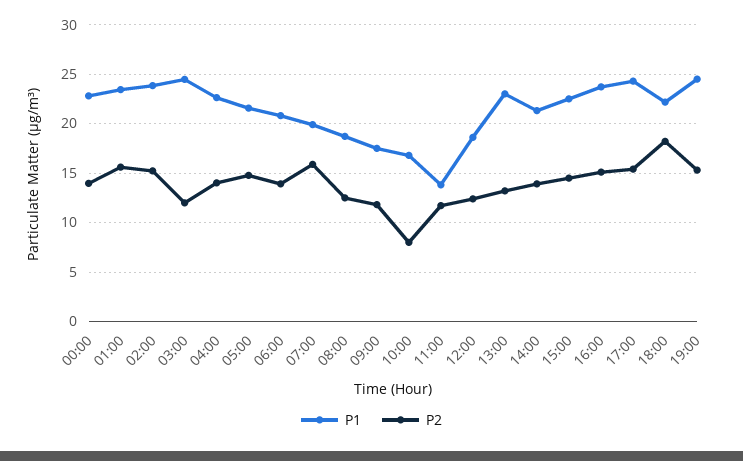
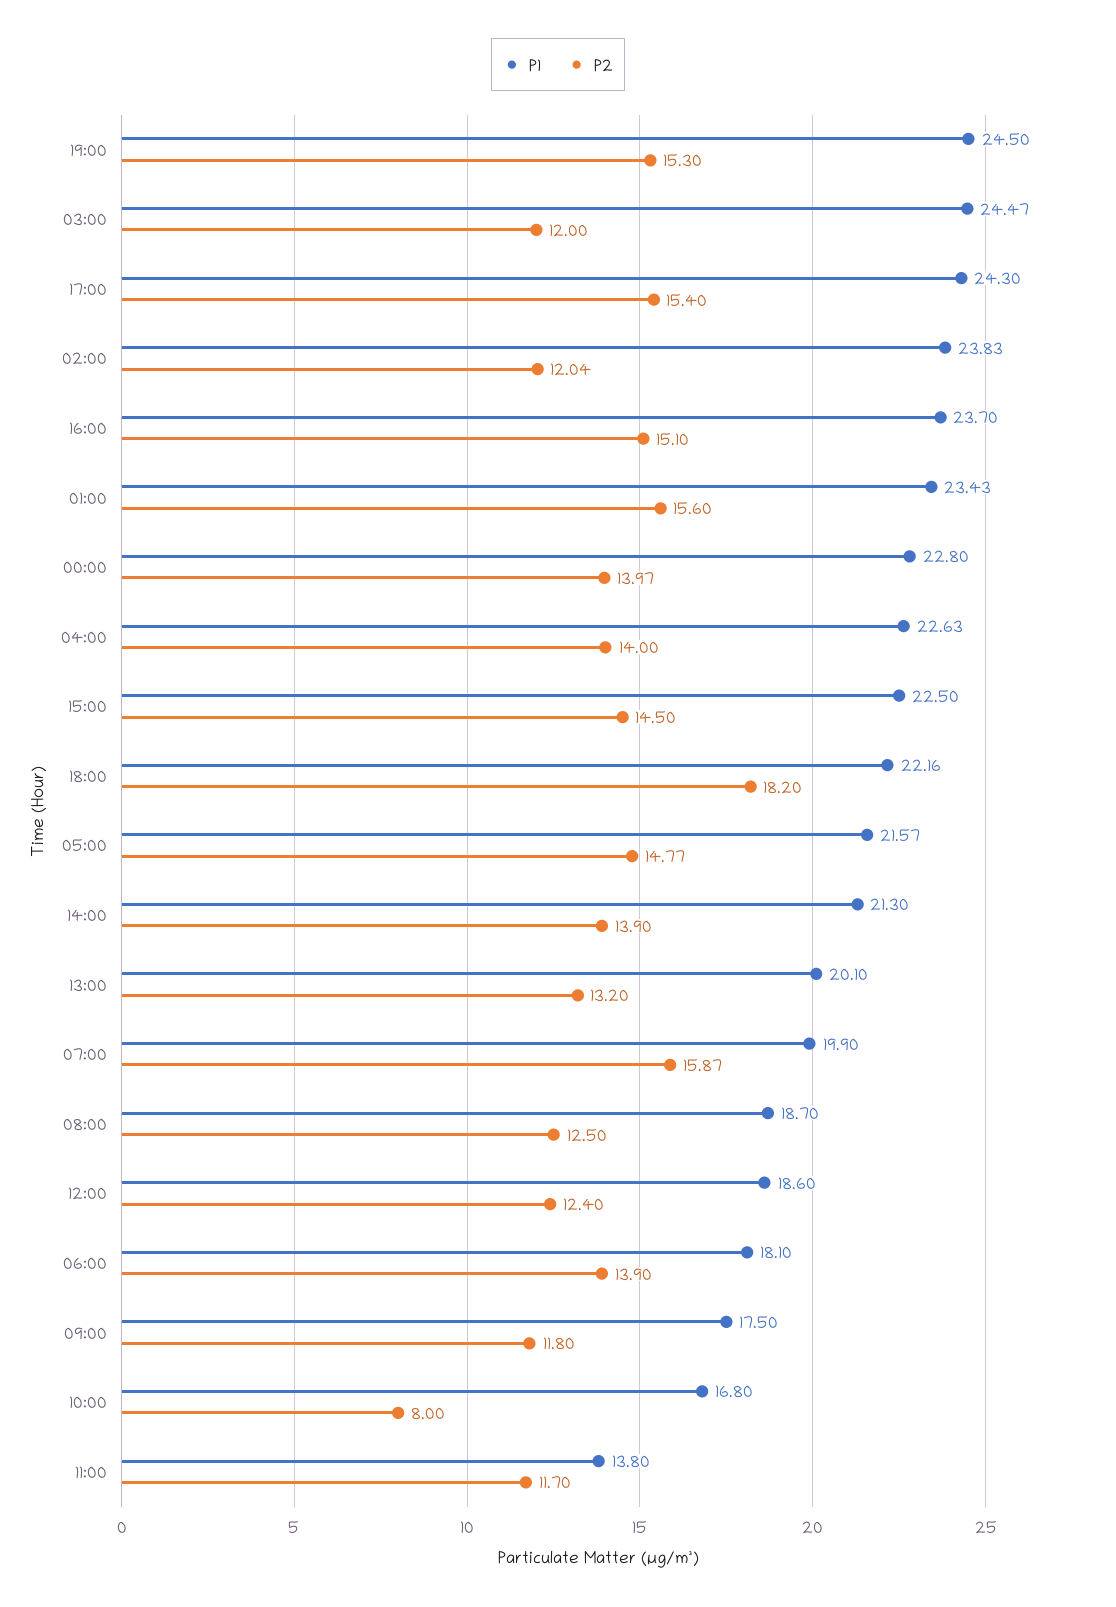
P2, 02:00: 15 -> 12.04
P1, 06:00: 21 -> 18.1
P1, 13:00: 23 -> 20.1

